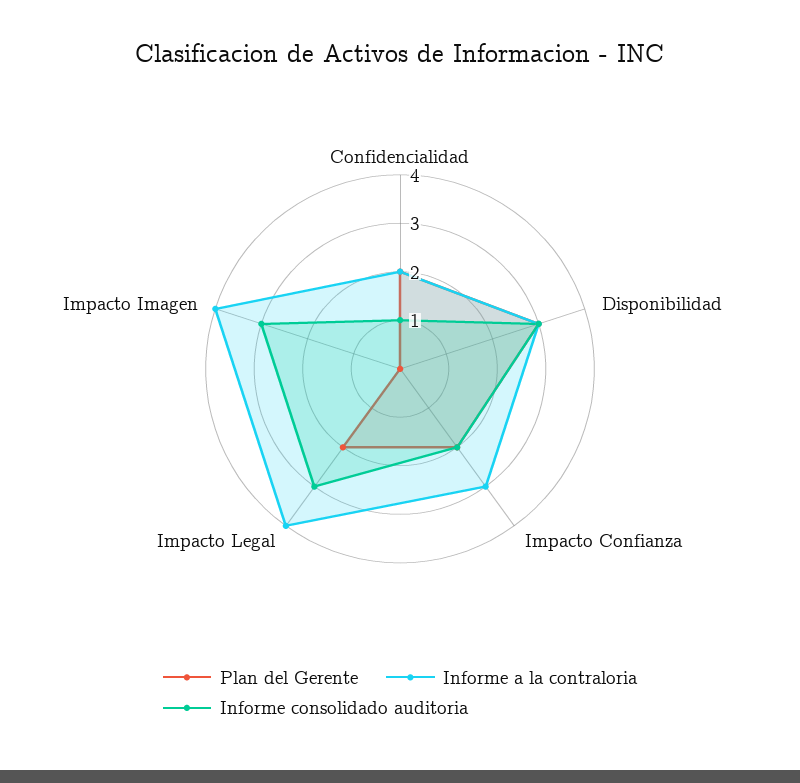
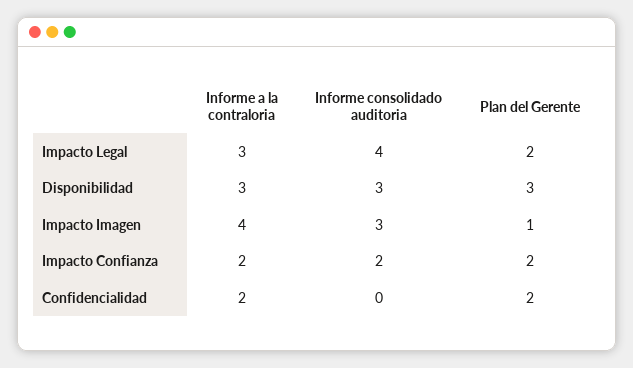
Informe consolidado auditoria, Confidencialidad: 1 -> 0
Informe a la contraloria, Impacto Confianza: 3 -> 2
Informe a la contraloria, Impacto Legal: 4 -> 3
Informe consolidado auditoria, Impacto Legal: 3 -> 4
Plan del Gerente, Impacto Imagen: 0 -> 1

